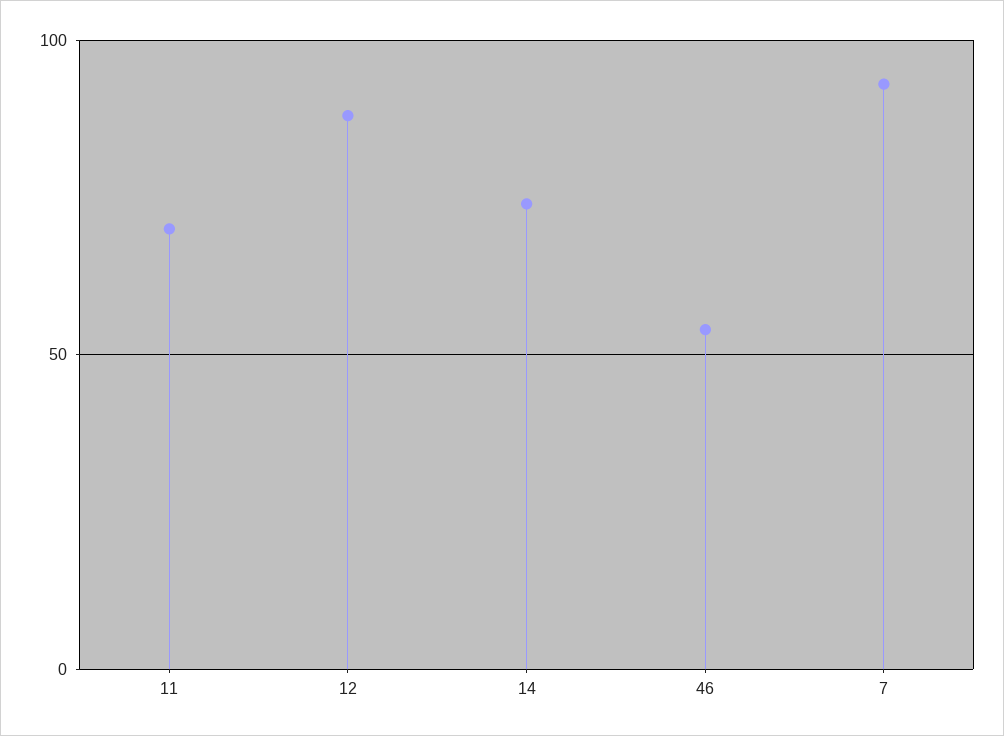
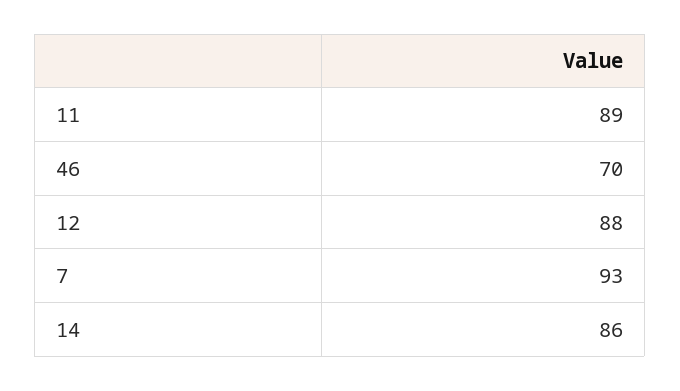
11: 70 -> 89
14: 75 -> 86
46: 55 -> 70

